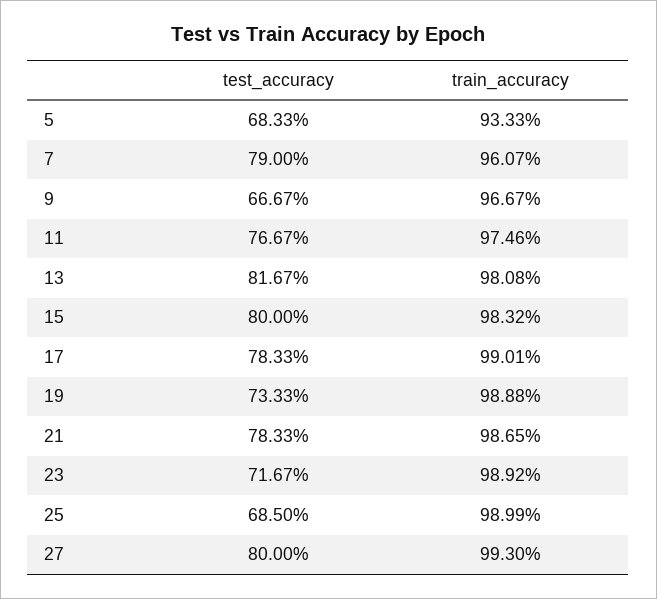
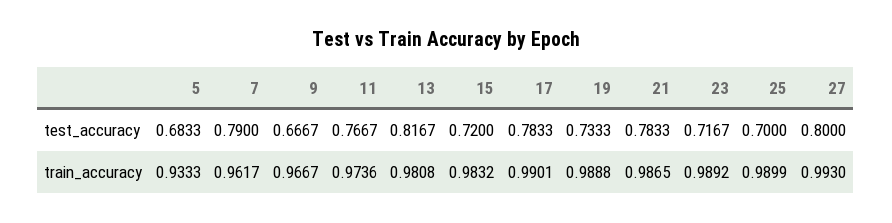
train_accuracy, 7: 0.9607 -> 0.9617
train_accuracy, 11: 0.9746 -> 0.9736
test_accuracy, 15: 0.8 -> 0.72
test_accuracy, 25: 0.685 -> 0.7

